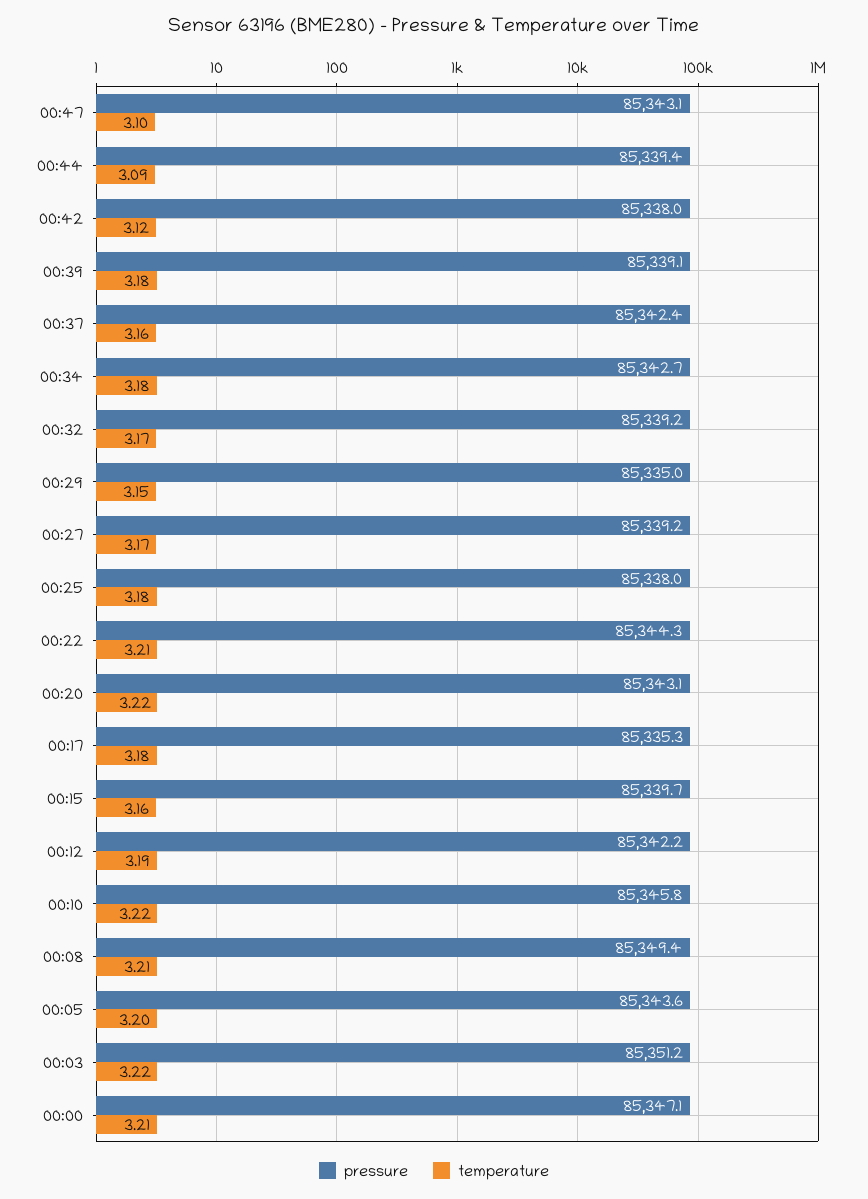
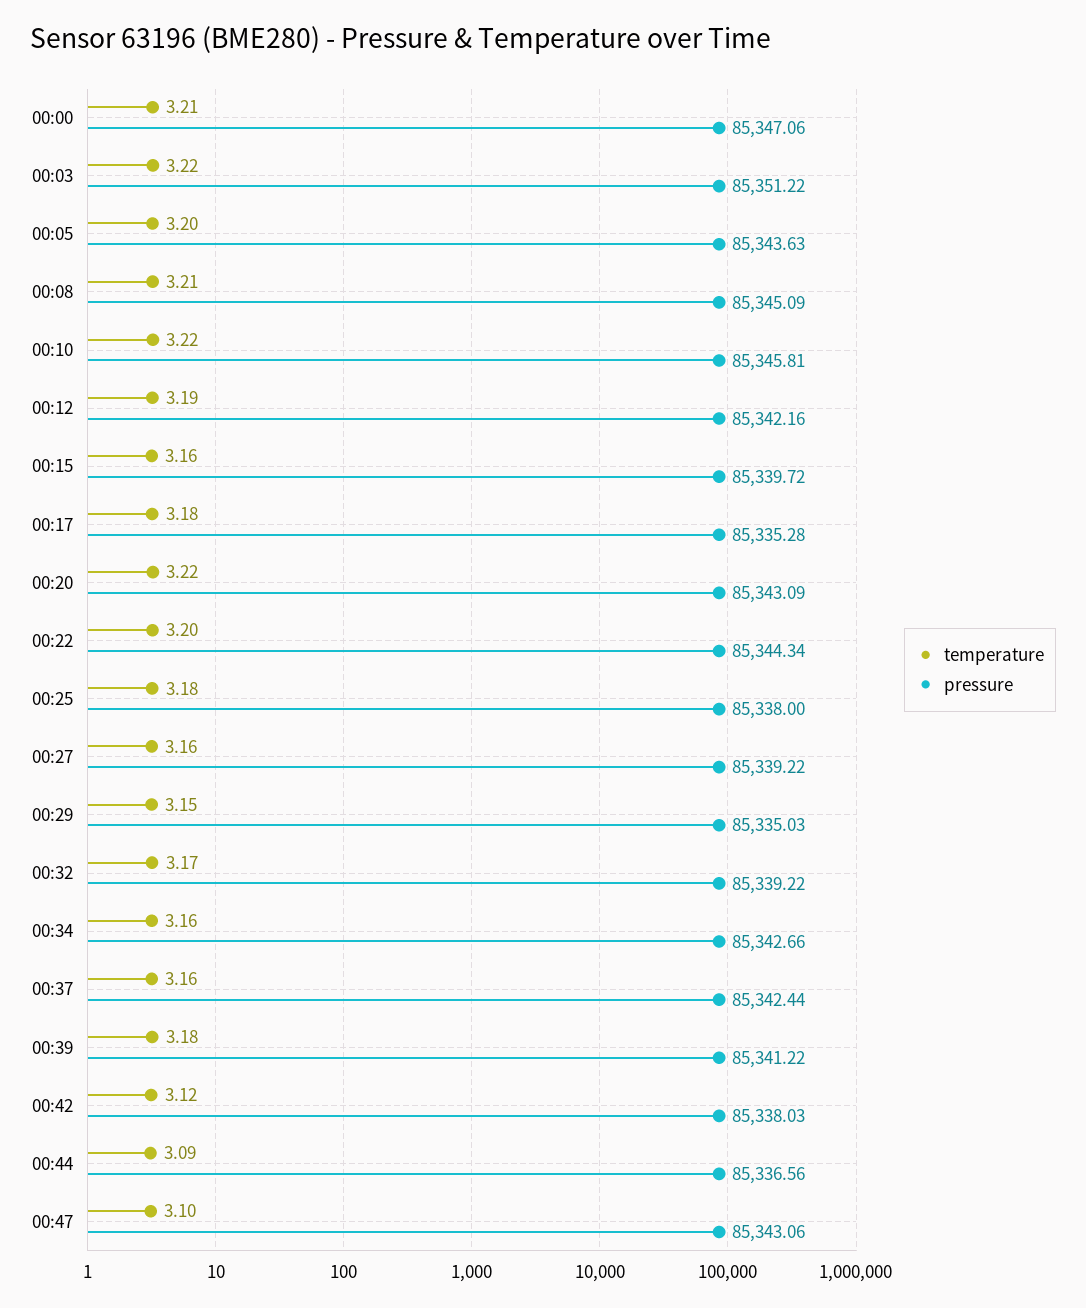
pressure, 00:44: 85339.4 -> 85336.56
pressure, 00:39: 85339.1 -> 85341.22
temperature, 00:34: 3.18 -> 3.16
temperature, 00:27: 3.17 -> 3.16
temperature, 00:22: 3.21 -> 3.2
pressure, 00:08: 85349.4 -> 85345.09

